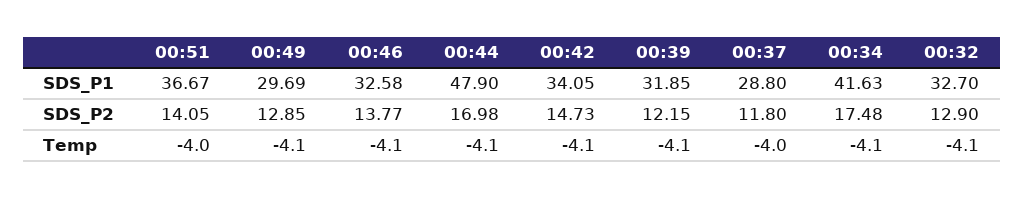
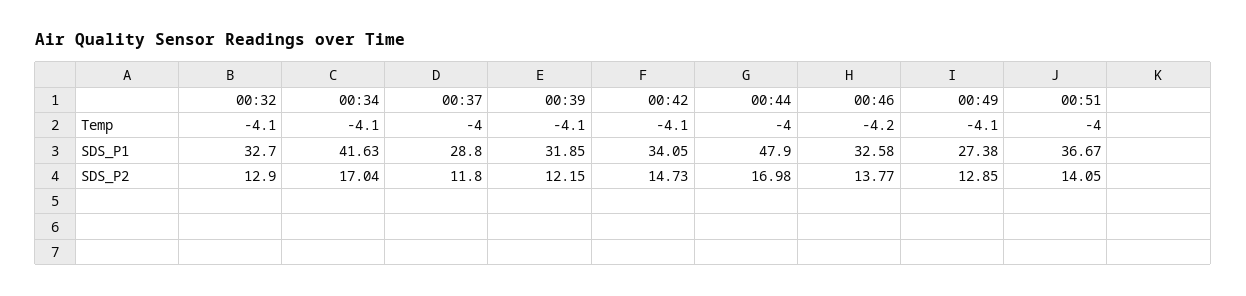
00:49, SDS_P1: 29.69 -> 27.38
00:34, SDS_P2: 17.48 -> 17.04
00:46, Temp: -4.1 -> -4.2
00:44, Temp: -4.1 -> -4

